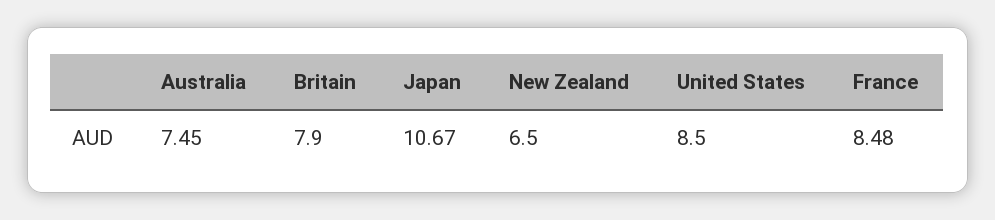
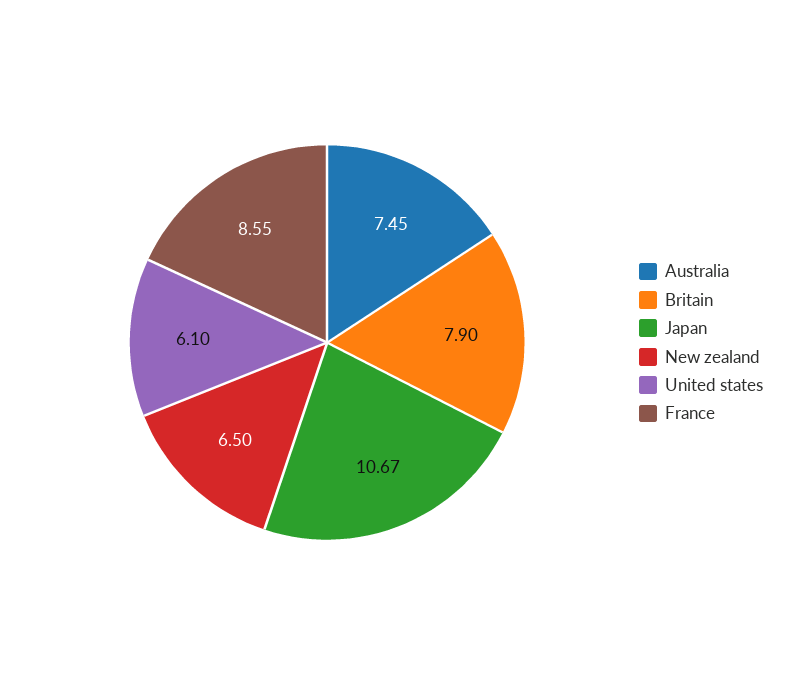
United States: 8.5 -> 6.1
France: 8.48 -> 8.55

